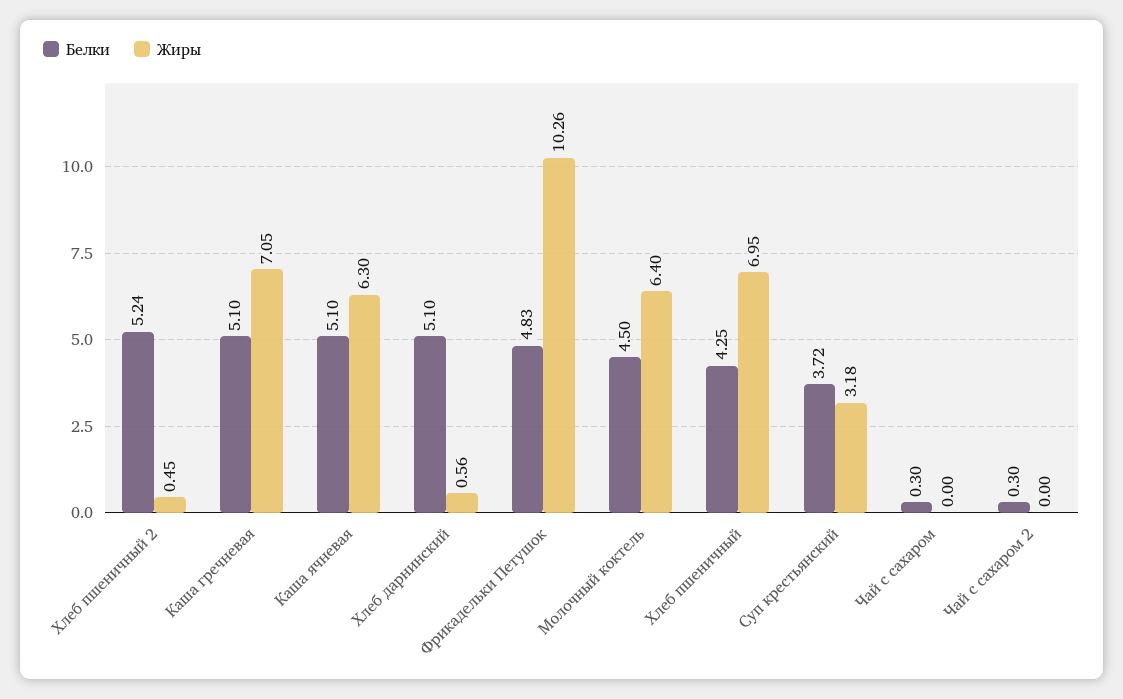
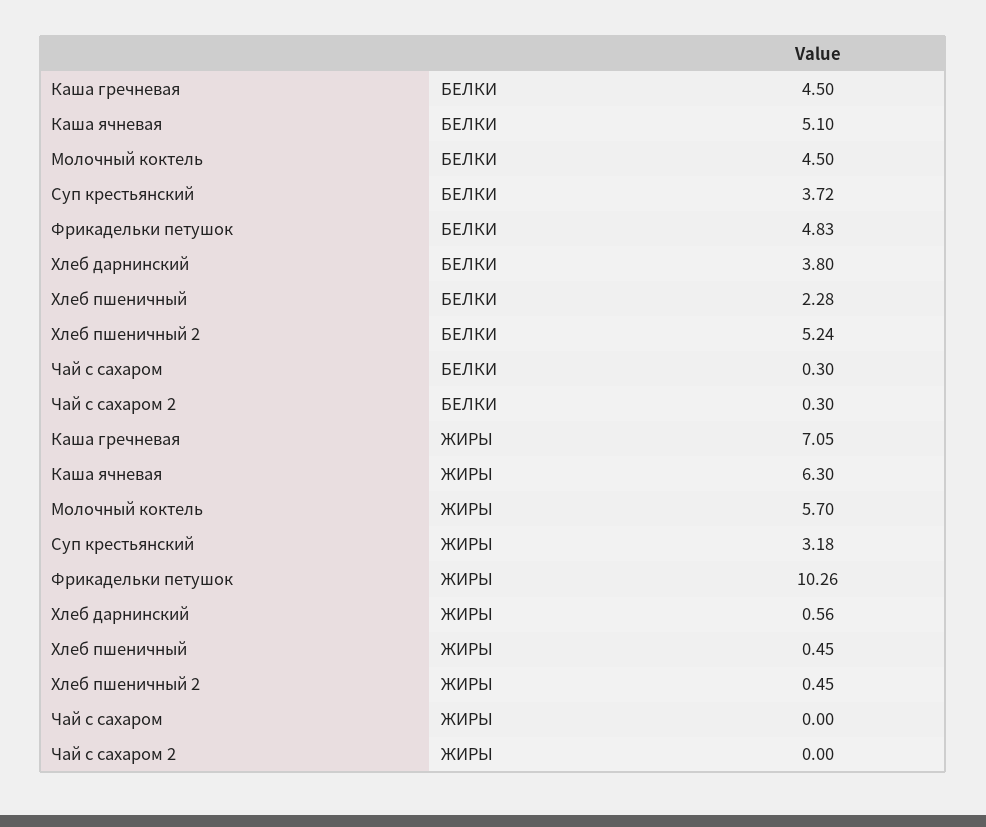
Белки, Каша гречневая: 5.1 -> 4.5
Белки, Хлеб дарнинский: 5.1 -> 3.8
Жиры, Молочный коктель: 6.4 -> 5.7
Белки, Хлеб пшеничный: 4.25 -> 2.28
Жиры, Хлеб пшеничный: 6.95 -> 0.45

